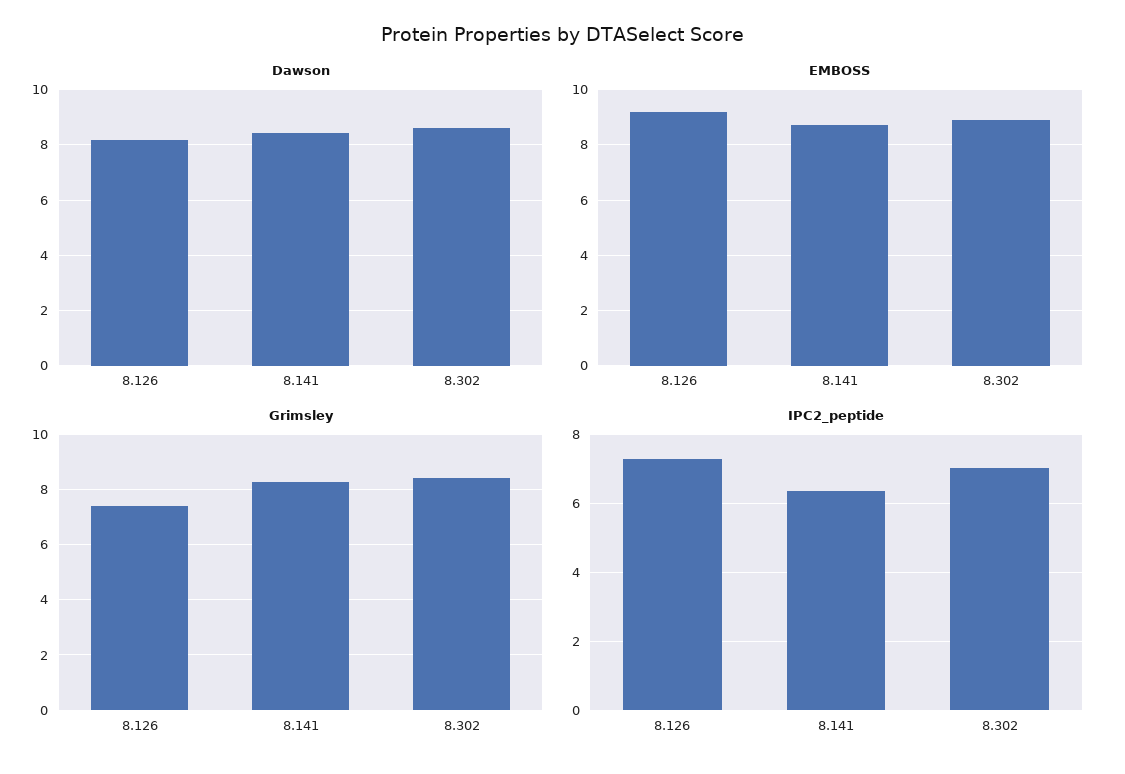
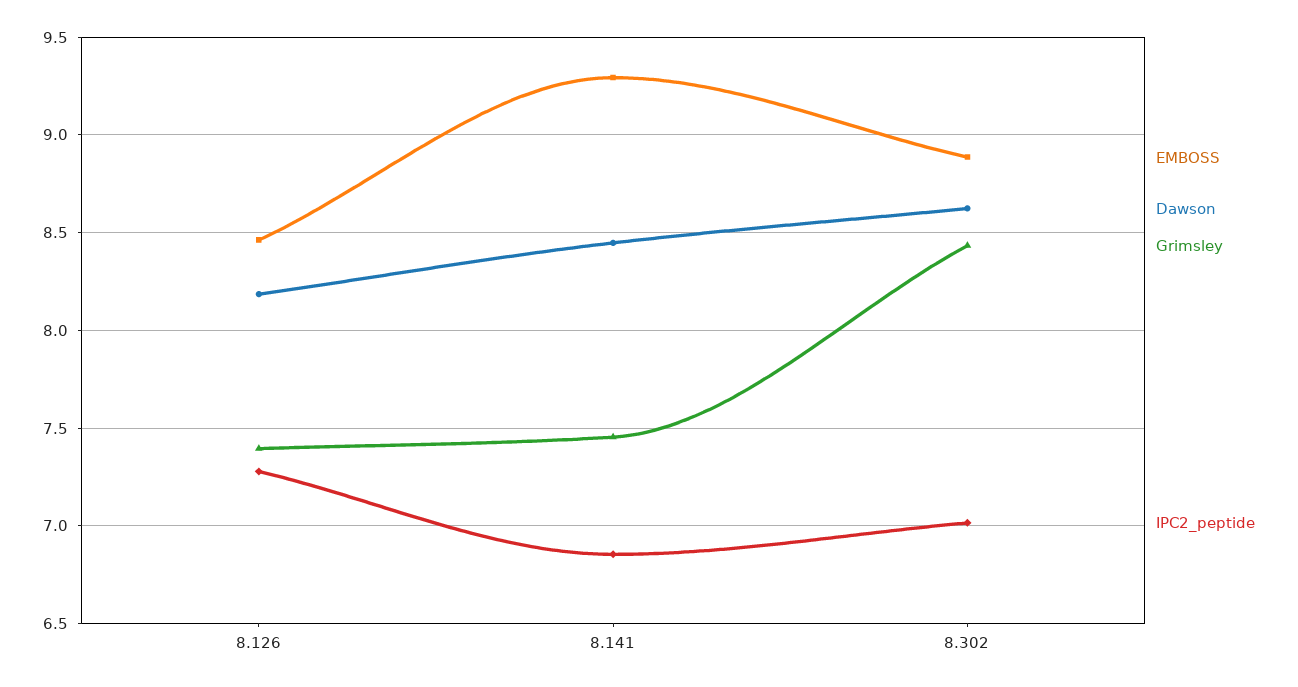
EMBOSS, 8.126: 9.25 -> 8.45
EMBOSS, 8.141: 8.75 -> 9.3
Grimsley, 8.141: 8.25 -> 7.45
IPC2_peptide, 8.141: 6.4 -> 6.85

